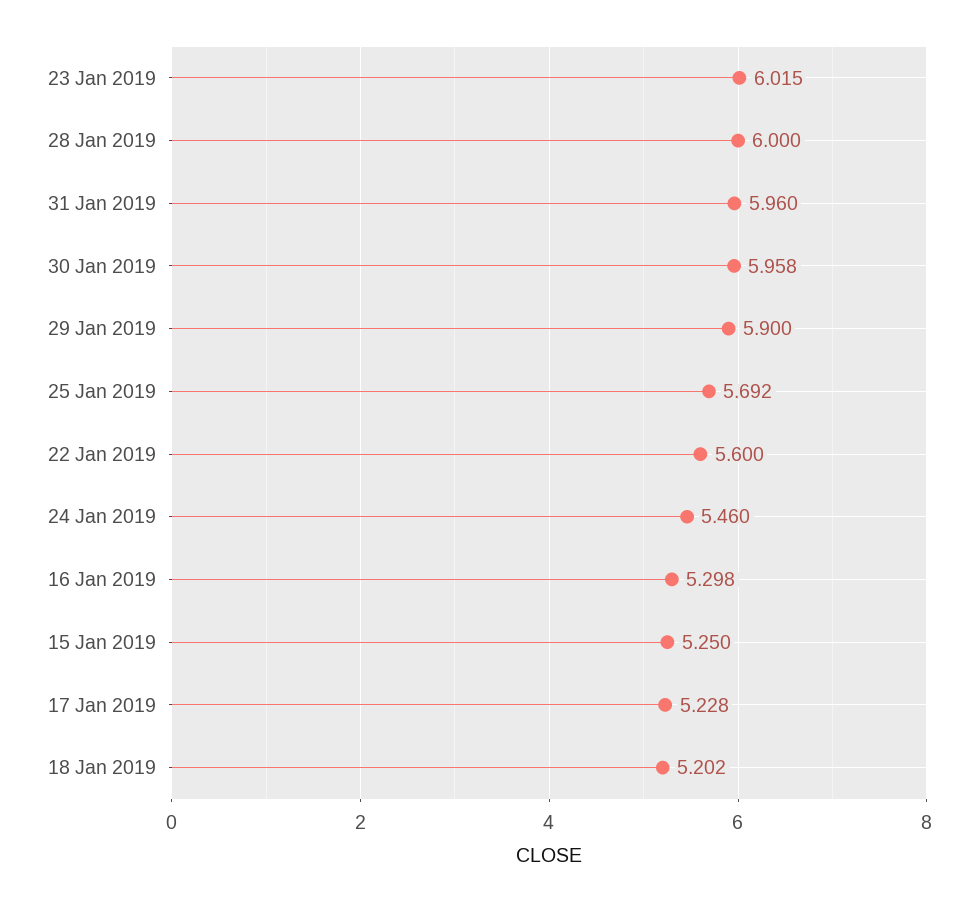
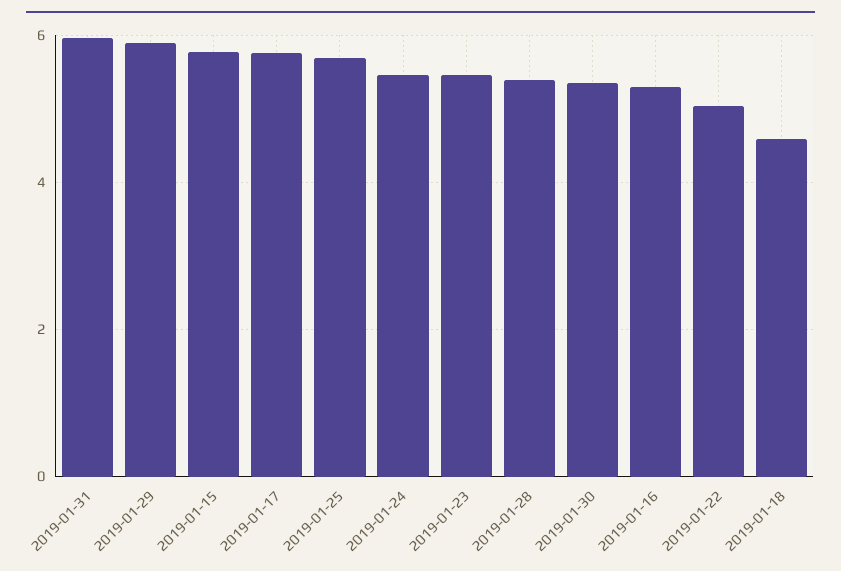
23 Jan 2019: 6.015 -> 5.4
28 Jan 2019: 6 -> 5.4
30 Jan 2019: 5.958 -> 5.4
22 Jan 2019: 5.6 -> 5
15 Jan 2019: 5.25 -> 5.8
17 Jan 2019: 5.228 -> 5.8
18 Jan 2019: 5.202 -> 4.6

